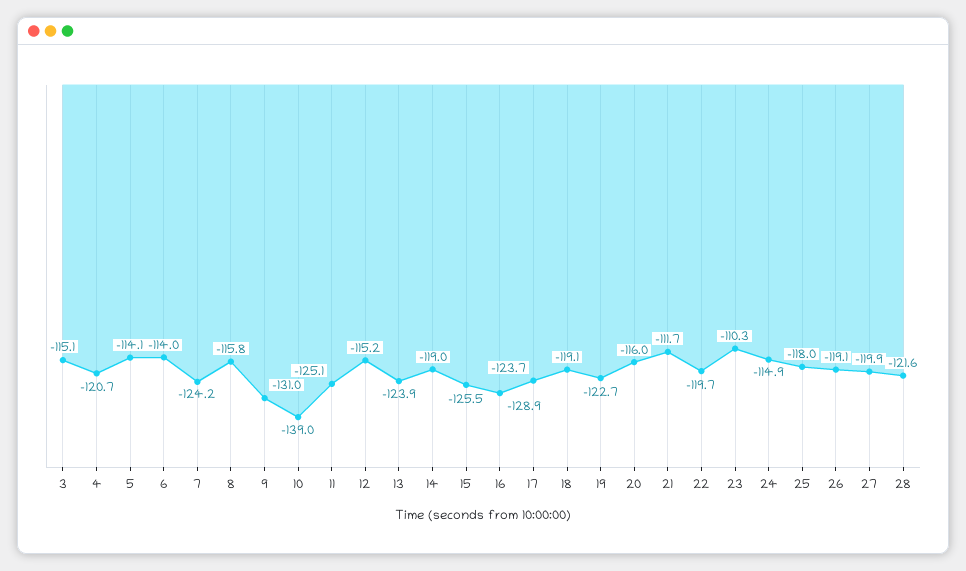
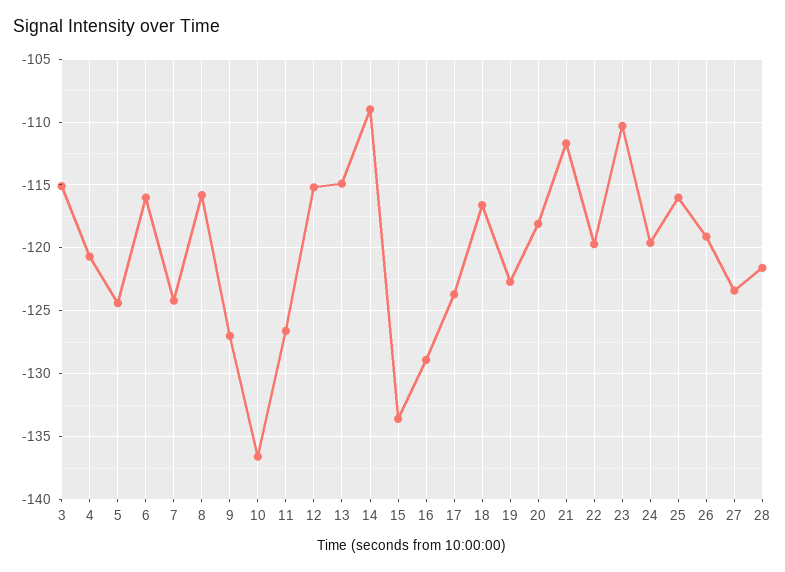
5: -114.1 -> -124.5
6: -114 -> -116
9: -131 -> -127
10: -139 -> -136.5
11: -125.1 -> -126.5
13: -123.9 -> -115
14: -119 -> -109
15: -125.5 -> -133.5
18: -119.1 -> -116.5
20: -116 -> -118
24: -114.9 -> -119.5
25: -118 -> -116
27: -119.9 -> -123.5

